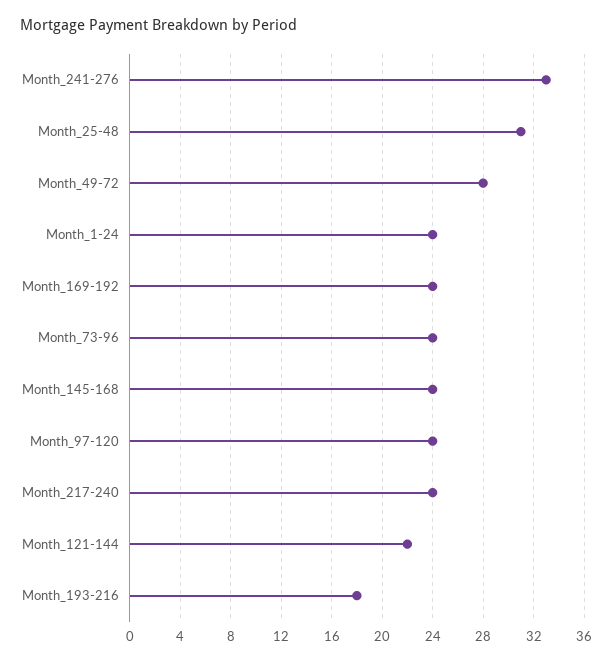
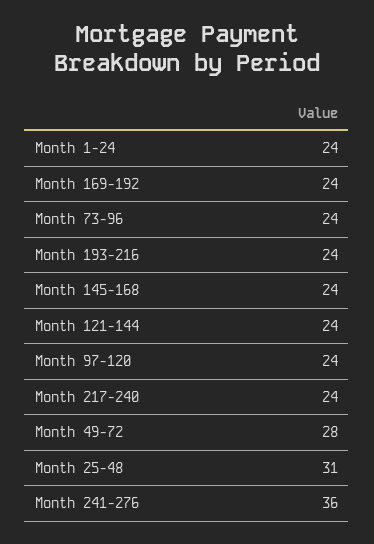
Month_241-276: 33 -> 36
Month_121-144: 22 -> 24
Month_193-216: 18 -> 24

